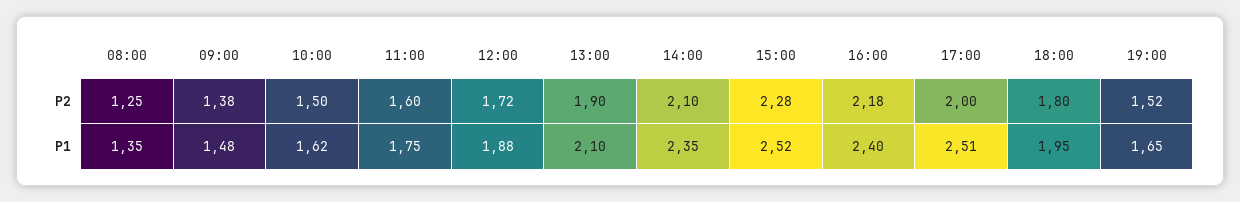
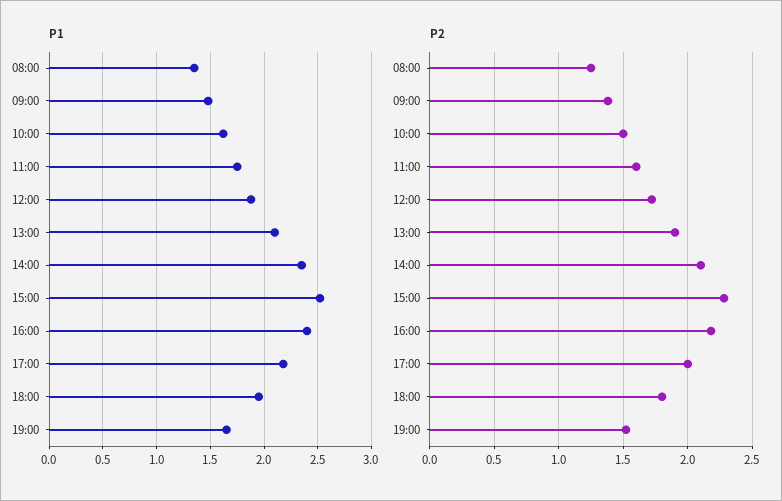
P1, 17:00: 2.51 -> 2.2

